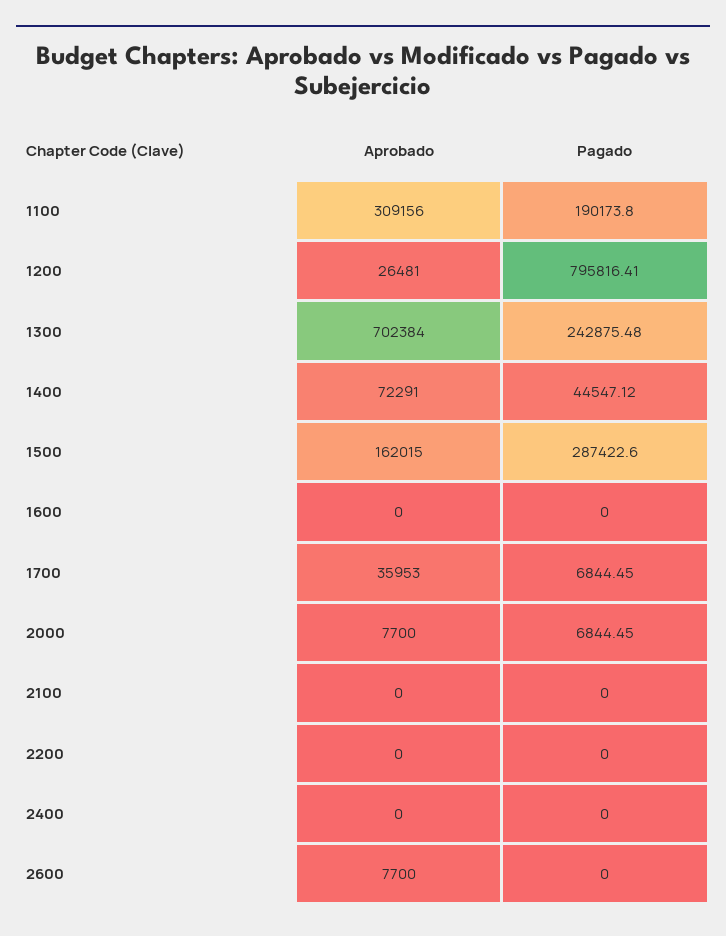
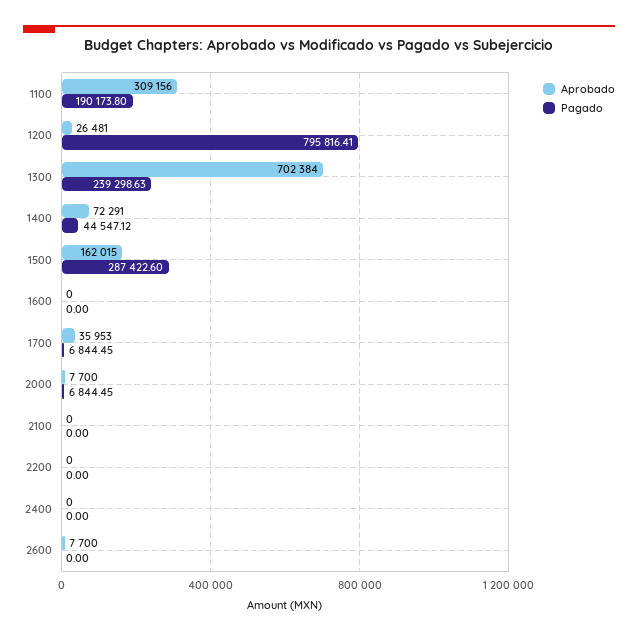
Pagado, 1300: 242875.48 -> 239298.63

